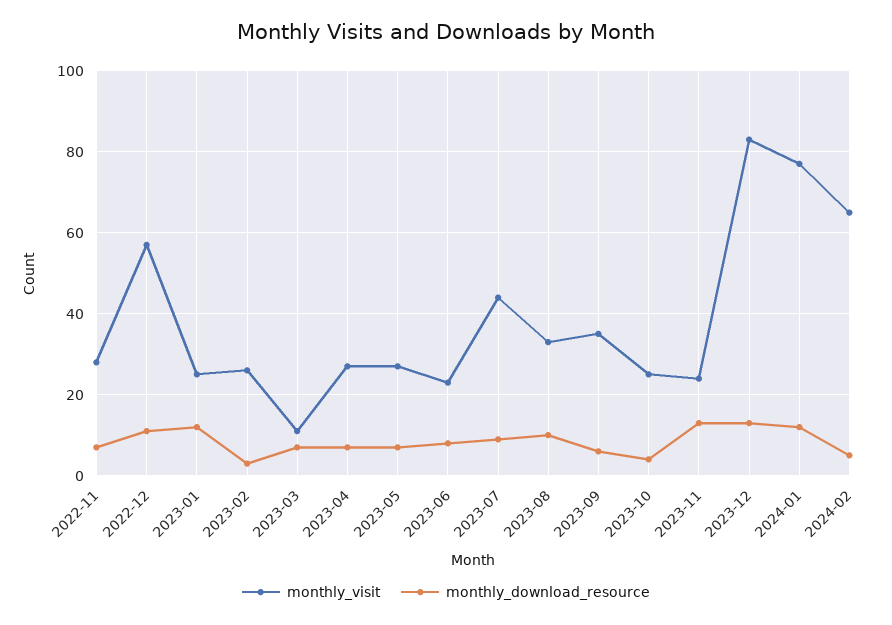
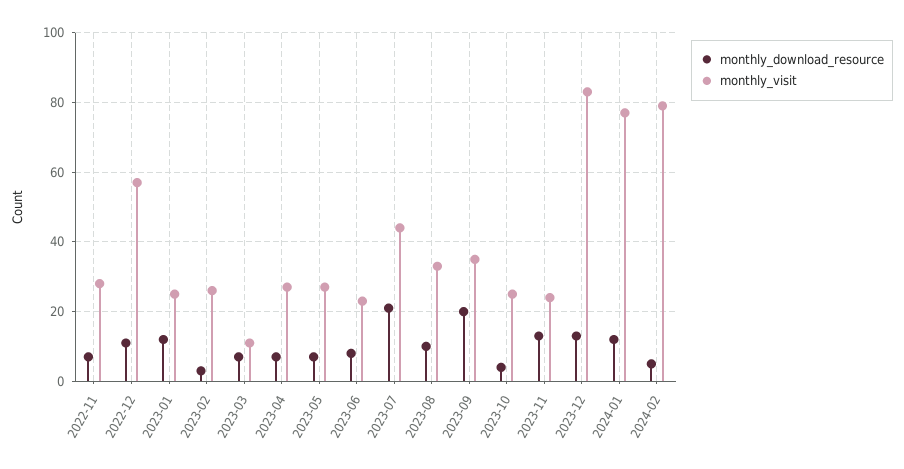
monthly_download_resource, 2023-07: 10 -> 20
monthly_download_resource, 2023-09: 5 -> 20
monthly_visit, 2024-02: 65 -> 80

